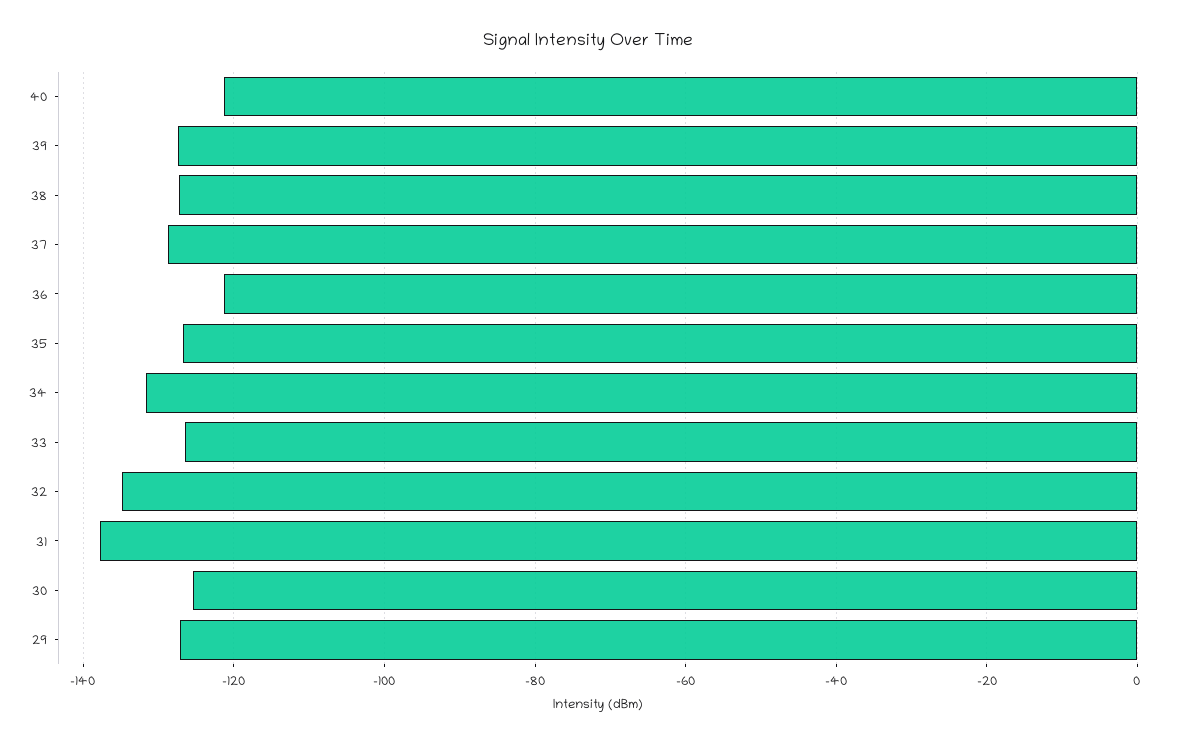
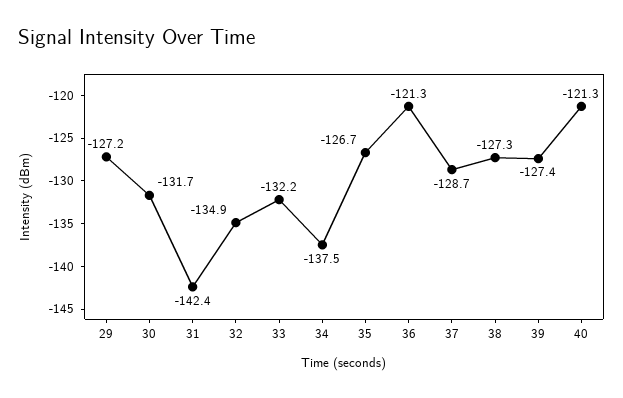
34: -132 -> -137.5
33: -126 -> -132.2
31: -138 -> -142.4
30: -126 -> -131.7

